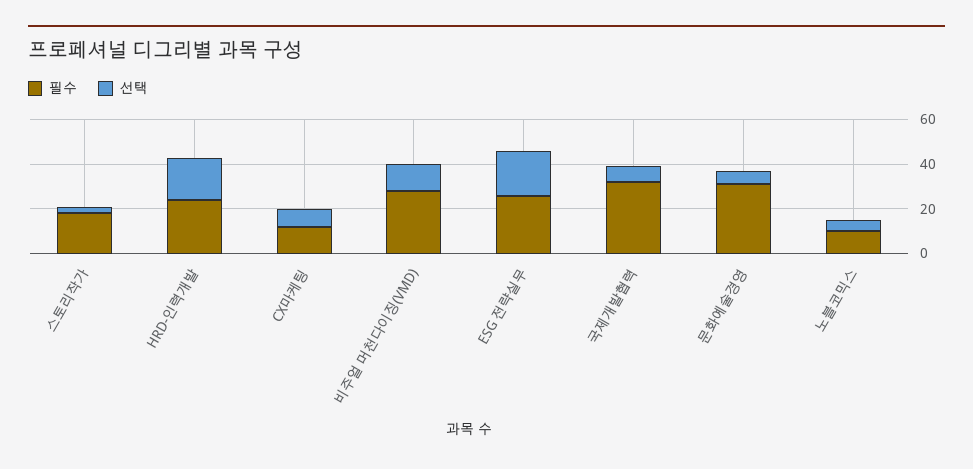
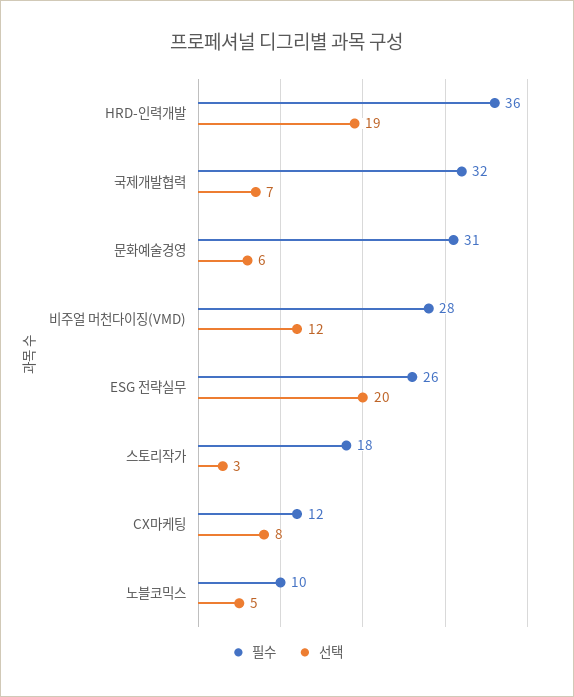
필수, HRD-인력개발: 25 -> 36

